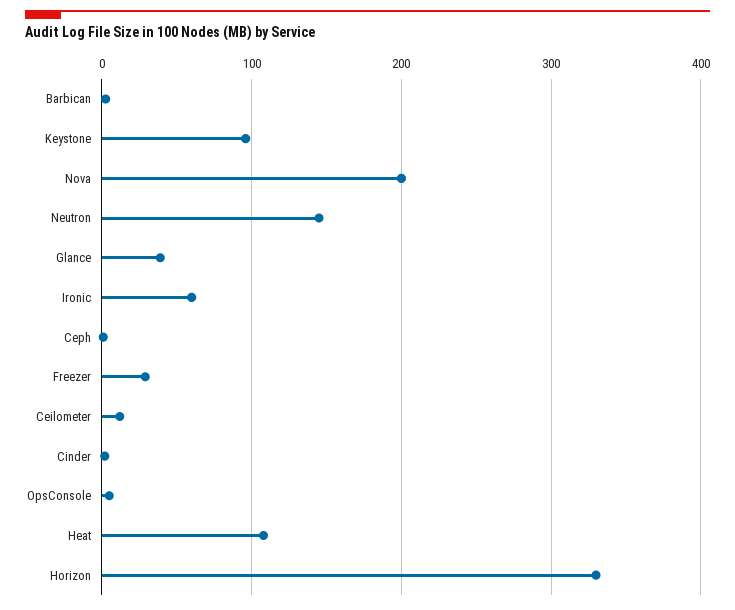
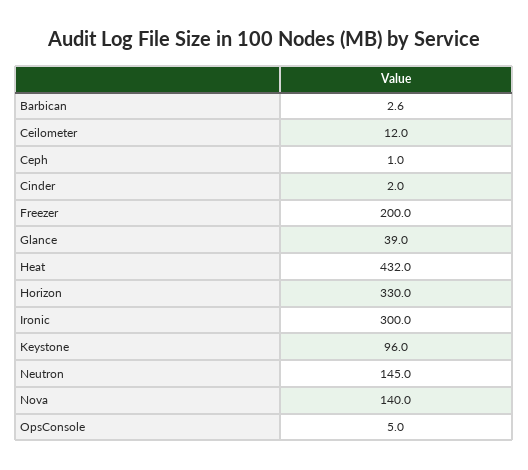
Nova: 200 -> 140
Ironic: 60 -> 300
Freezer: 30 -> 200
Heat: 110 -> 432

